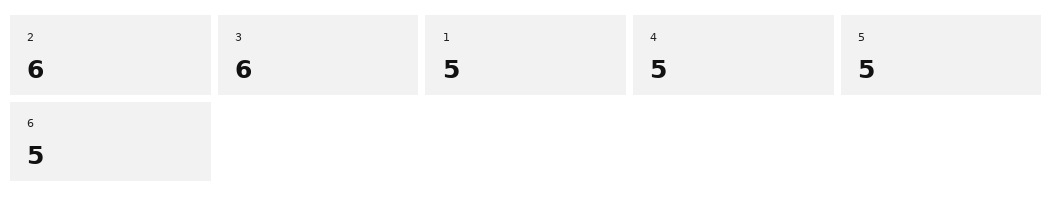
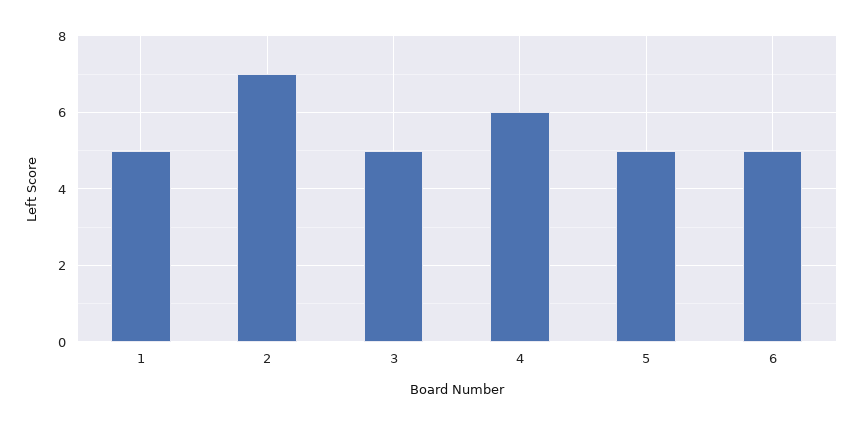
2: 6 -> 7
3: 6 -> 5
4: 5 -> 6

